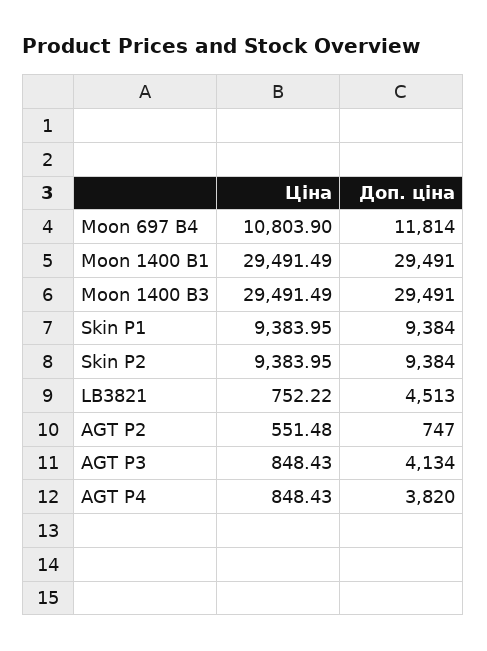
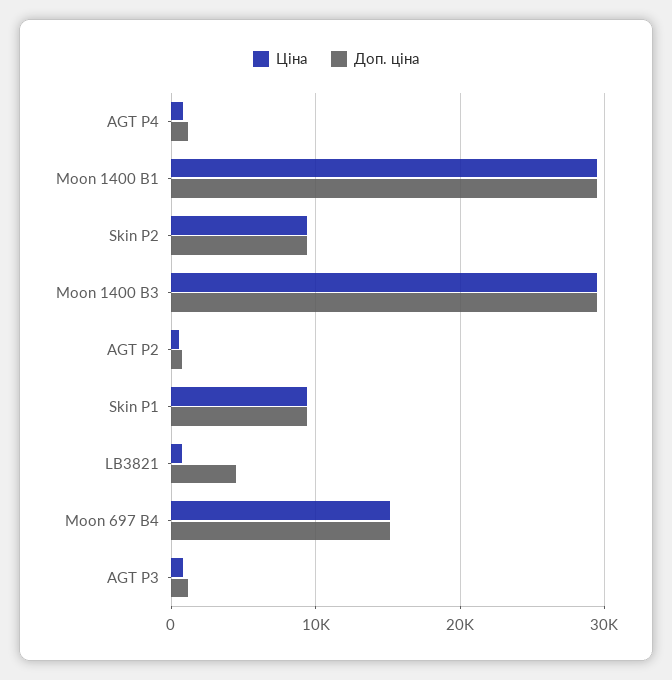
Ціна, Moon 697 B4: 10803.9 -> 15000
Доп. ціна, Moon 697 B4: 11814 -> 15000
Доп. ціна, AGT P3: 4134 -> 1000
Доп. ціна, AGT P4: 3820 -> 1000

